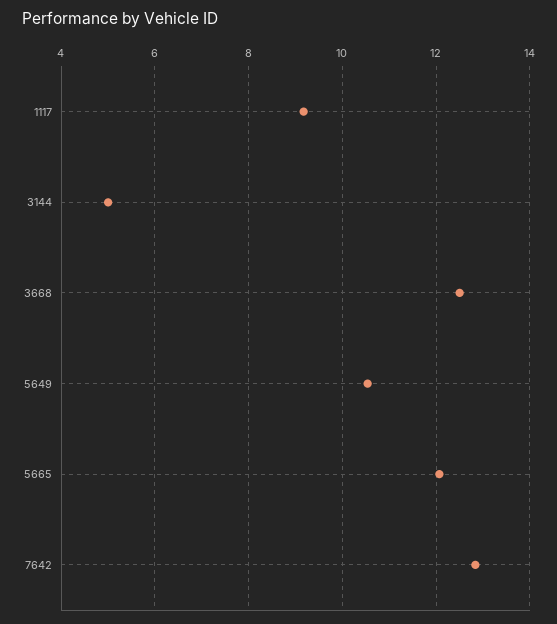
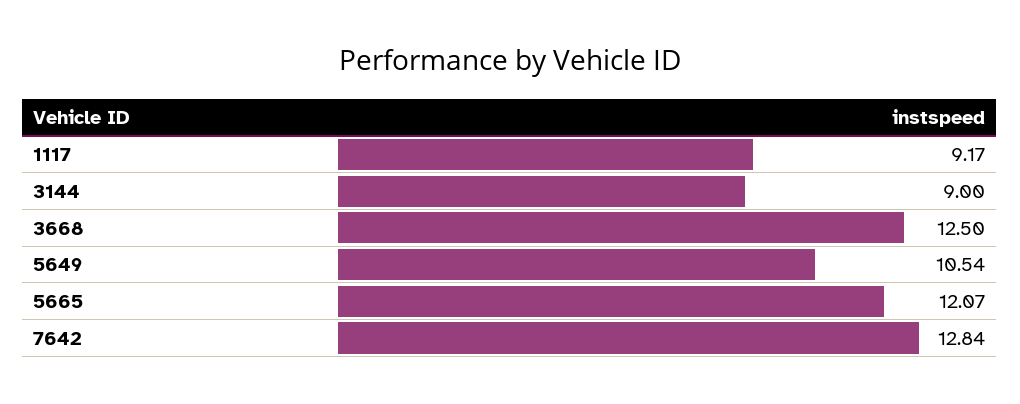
3144: 5 -> 9

